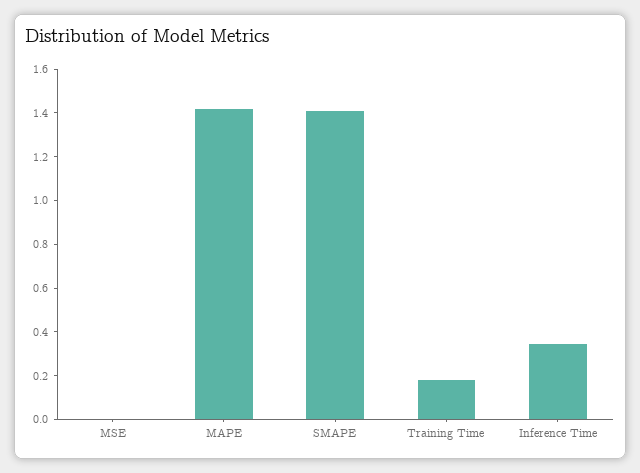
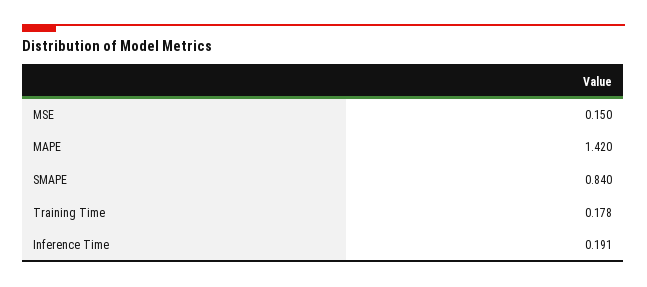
MSE: 0 -> 0.15
SMAPE: 1.4 -> 0.84
Inference Time: 0.35 -> 0.191

